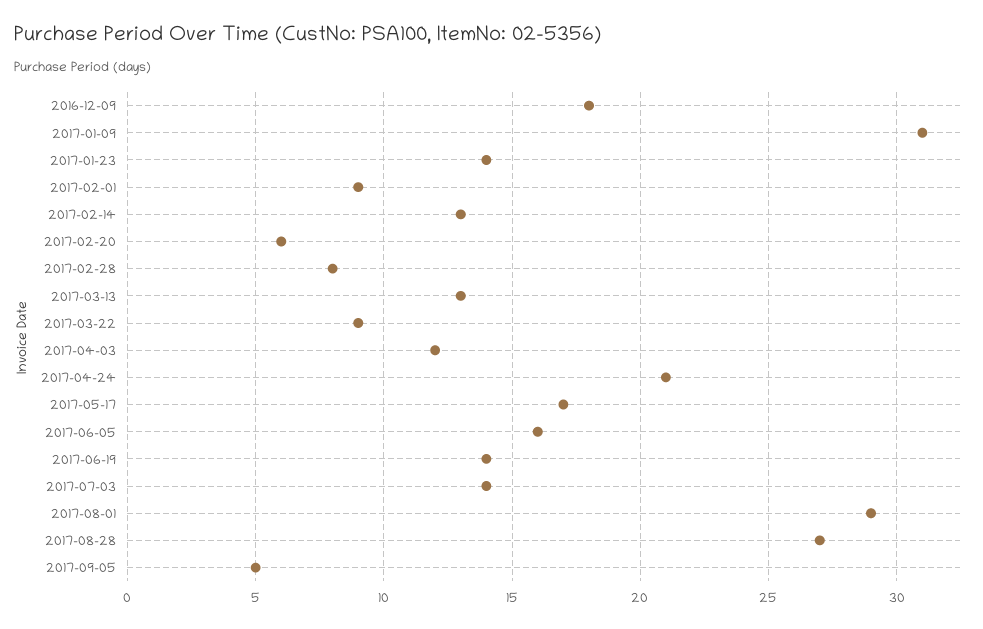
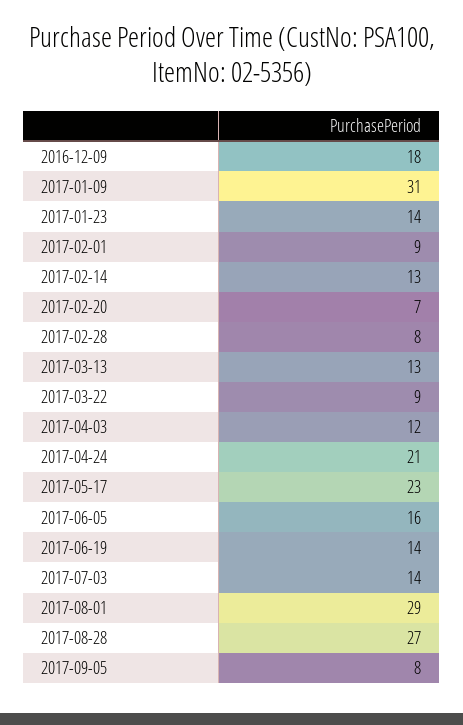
2017-02-20: 6 -> 7
2017-05-17: 17 -> 23
2017-09-05: 5 -> 8

